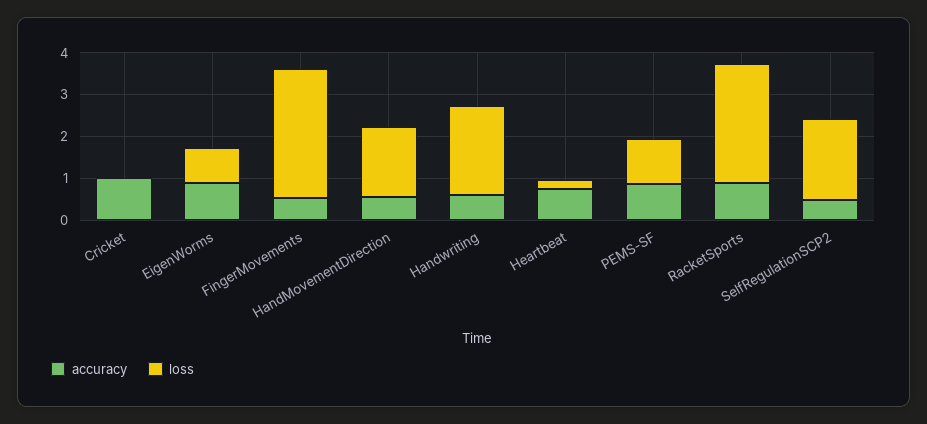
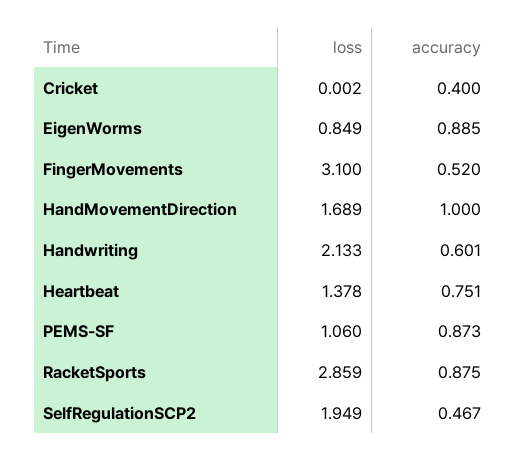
accuracy, Cricket: 1 -> 0.4
accuracy, HandMovementDirection: 0.6 -> 1
loss, Heartbeat: 0.2 -> 1.378

